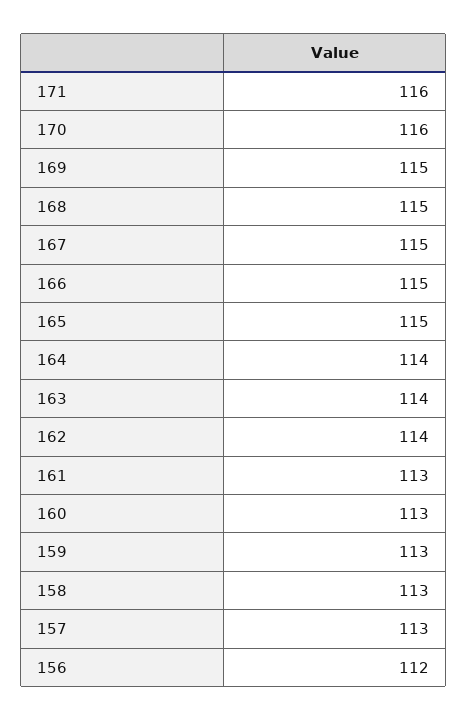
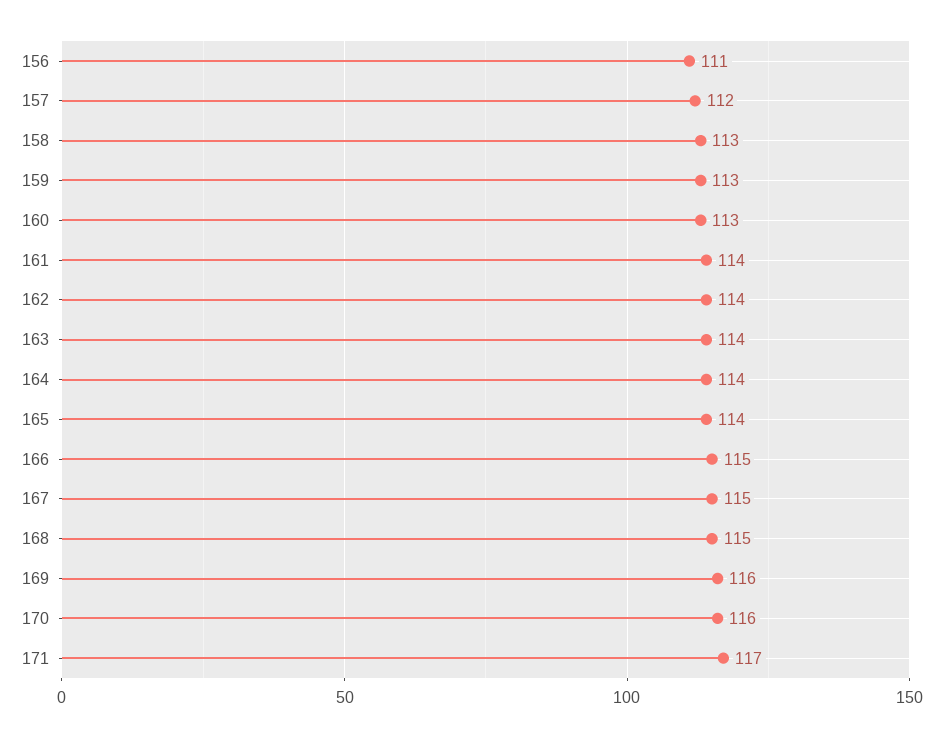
171: 116 -> 117
169: 115 -> 116
165: 115 -> 114
161: 113 -> 114
157: 113 -> 112
156: 112 -> 111

